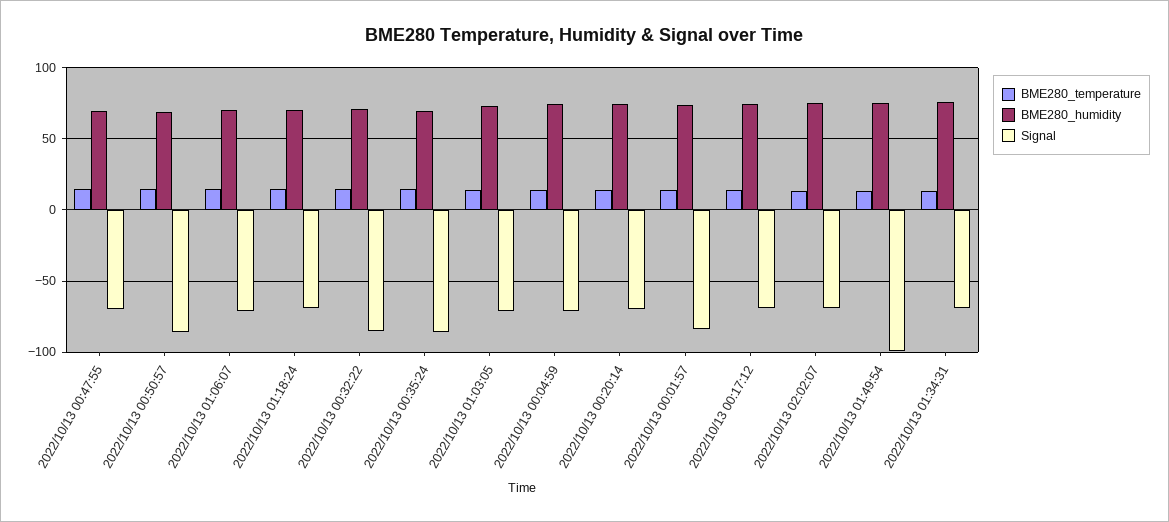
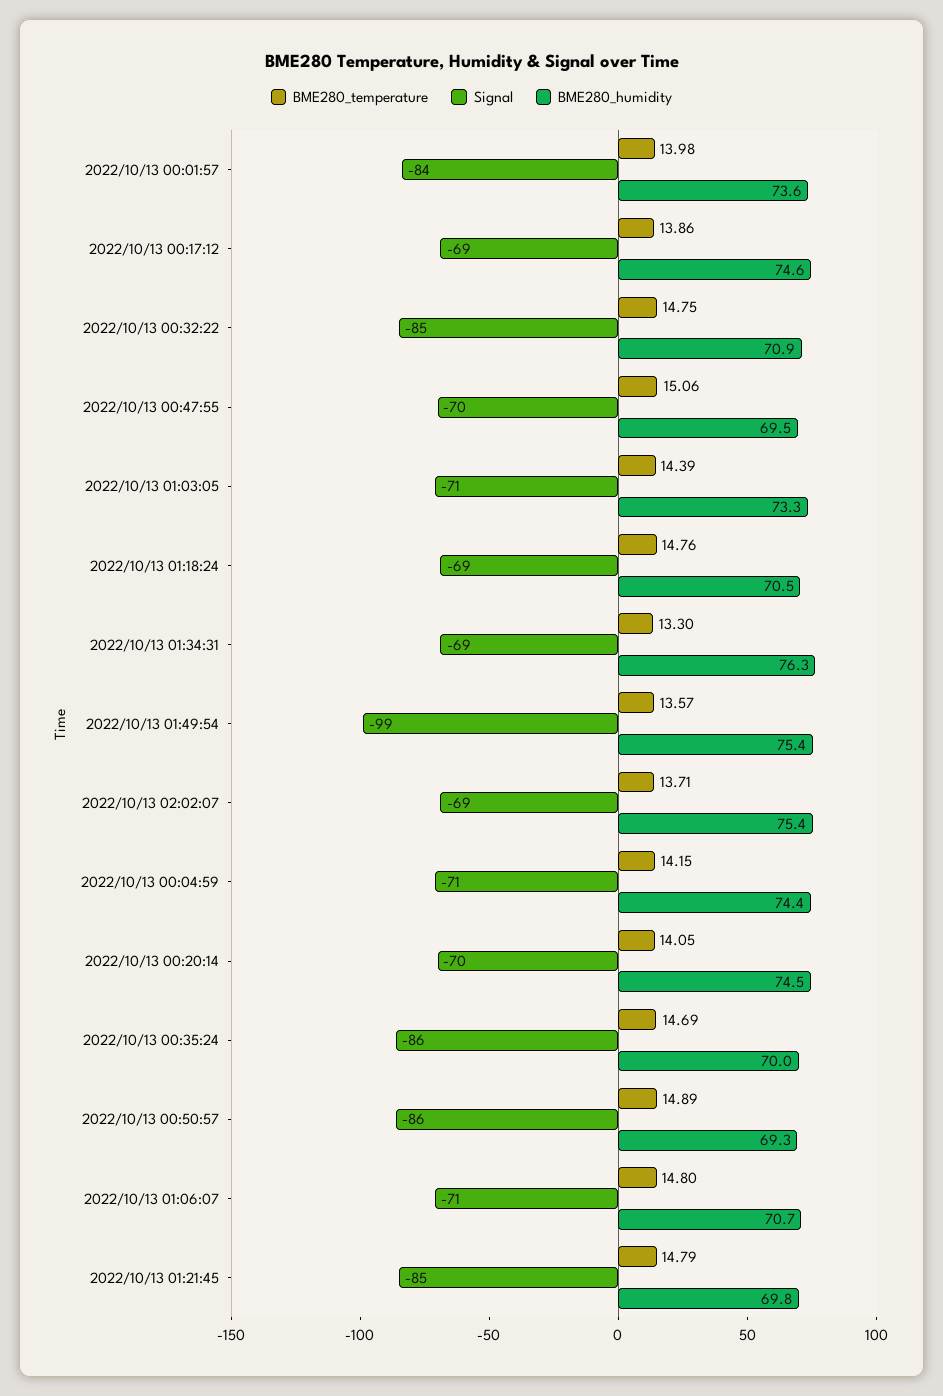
BME280_temperature, 2022/10/13 01:21:45: none -> 14.79
Signal, 2022/10/13 01:21:45: none -> -85
BME280_humidity, 2022/10/13 01:21:45: none -> 69.8

